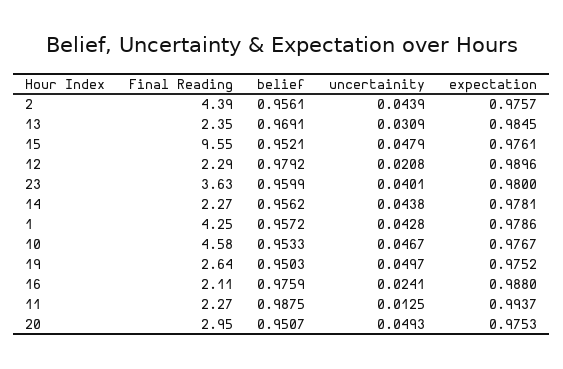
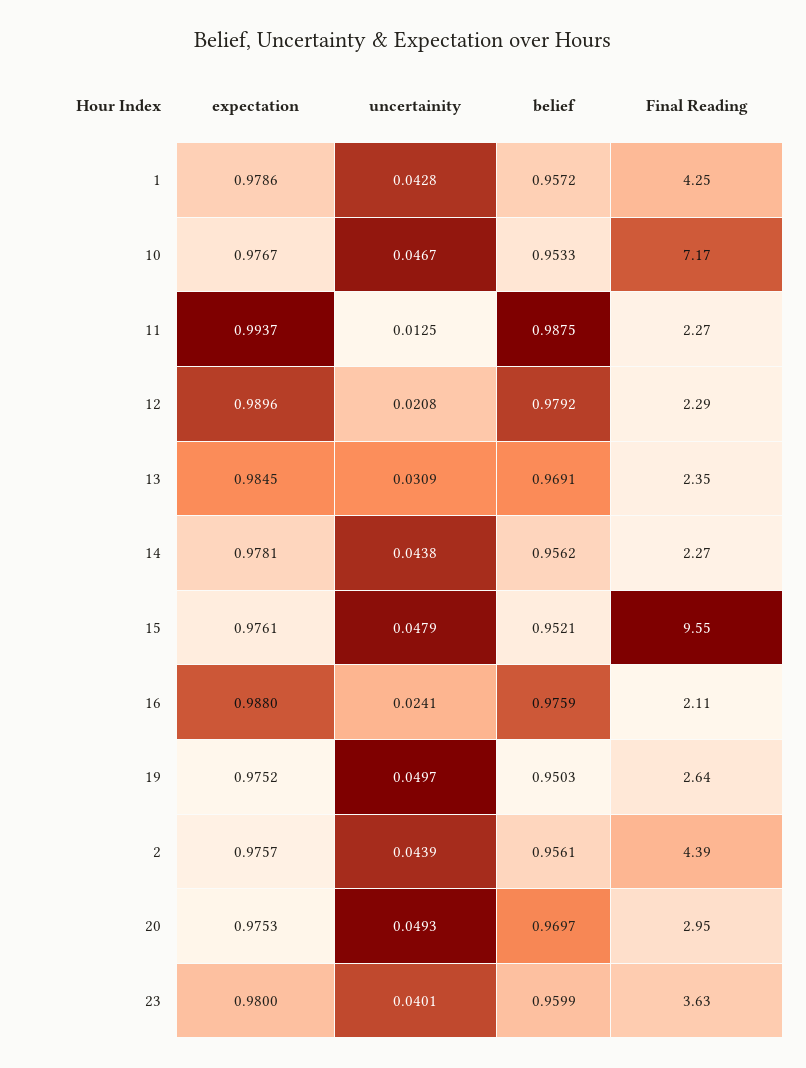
Final Reading, 10: 4.58 -> 7.17
belief, 20: 0.9507 -> 0.9697

